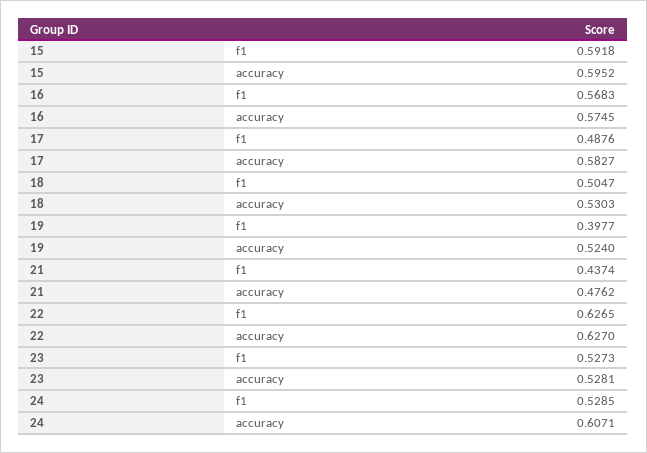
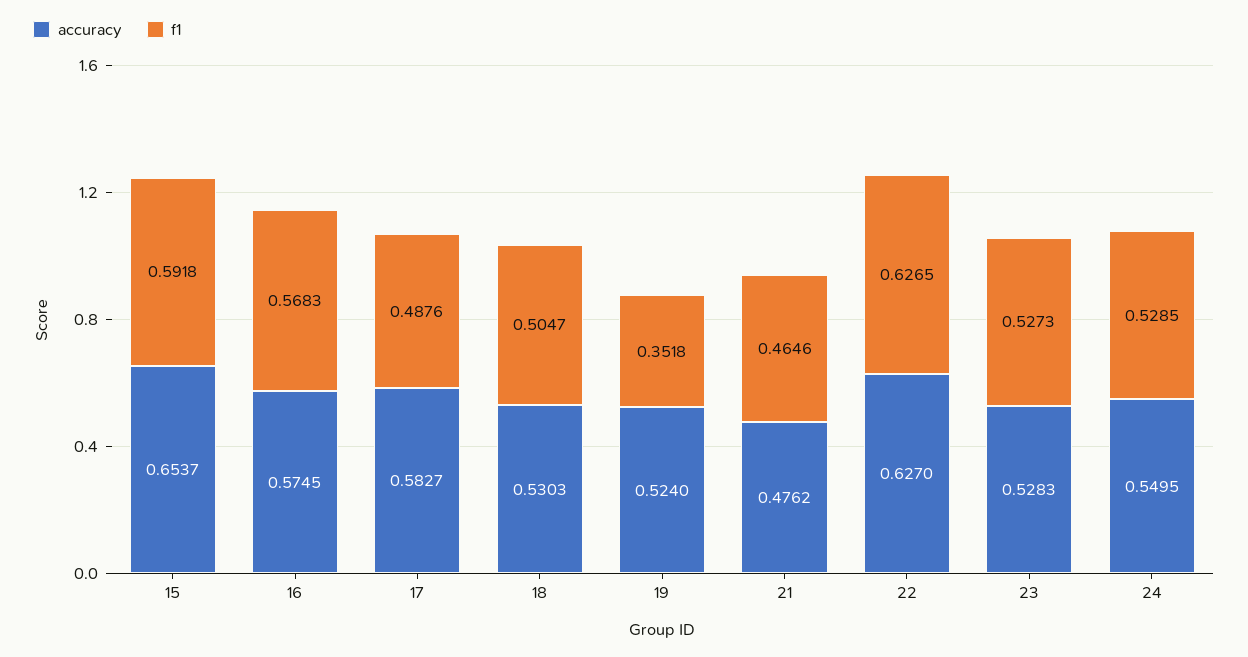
accuracy, 15: 0.5952 -> 0.6537
f1, 19: 0.3977 -> 0.3518
f1, 21: 0.4374 -> 0.4646
accuracy, 23: 0.5281 -> 0.5283
accuracy, 24: 0.6071 -> 0.5495

